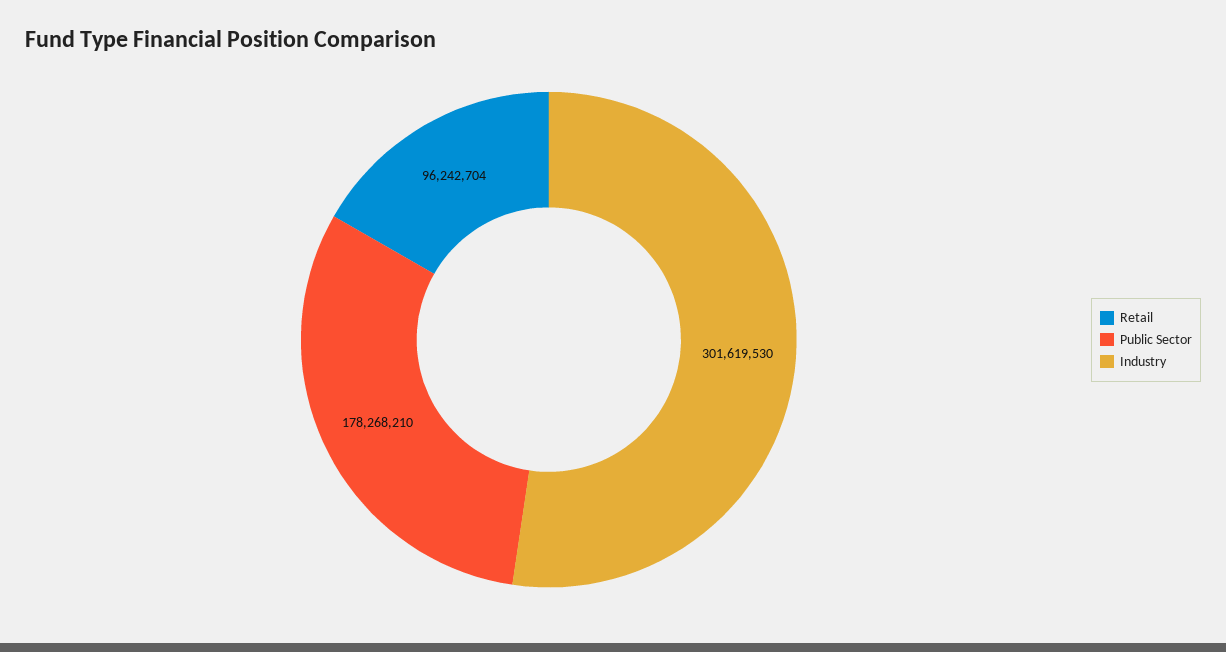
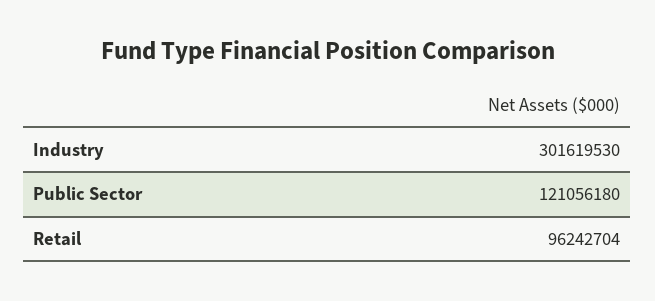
Public Sector: 178268210 -> 121056180

